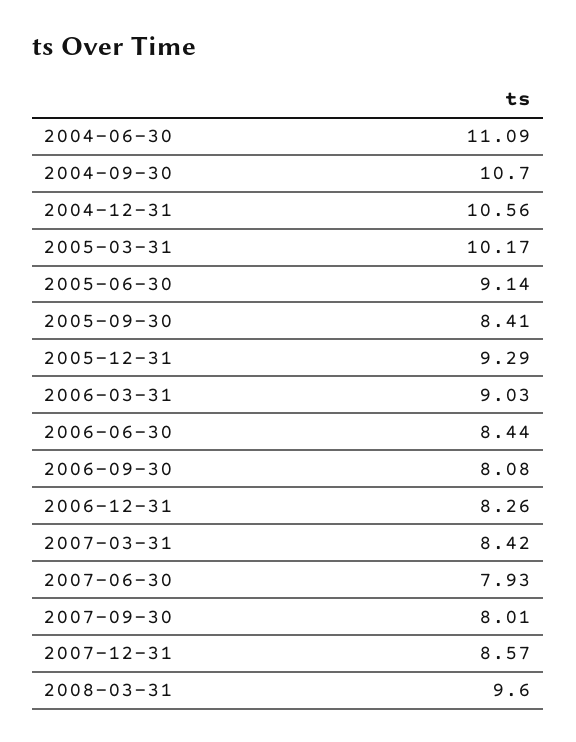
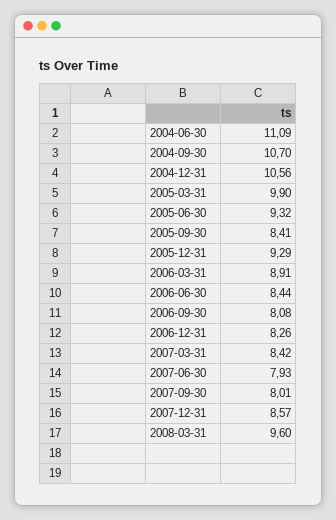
2005-03-31: 10.17 -> 9.9
2005-06-30: 9.14 -> 9.32
2006-03-31: 9.03 -> 8.91

